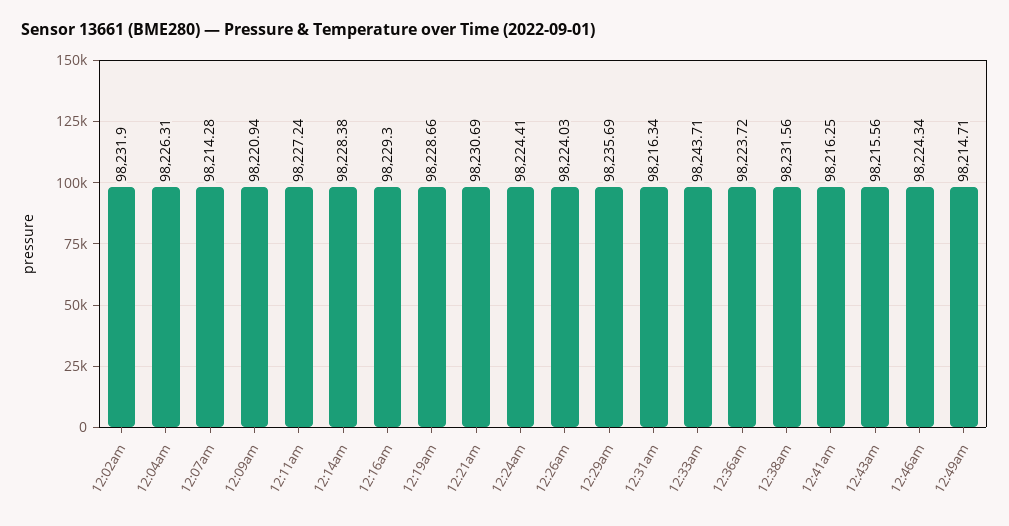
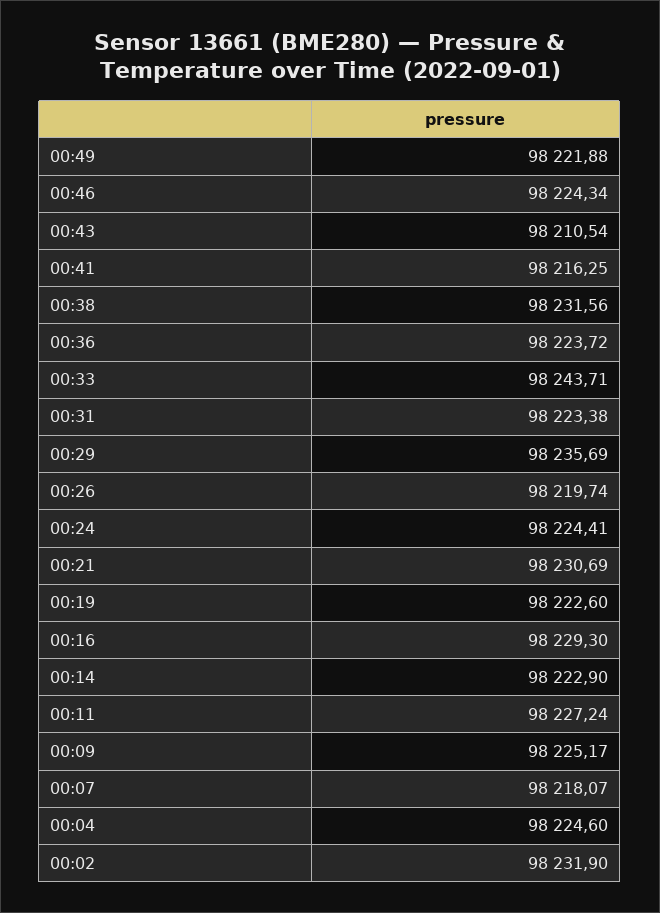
12:04am: 98226.31 -> 98224.6
12:07am: 98214.28 -> 98218.07
12:09am: 98220.94 -> 98225.17
12:14am: 98228.38 -> 98222.9
12:19am: 98228.66 -> 98222.6
12:26am: 98224.03 -> 98219.74
12:31am: 98216.34 -> 98223.38
12:43am: 98215.56 -> 98210.54
12:49am: 98214.71 -> 98221.88

